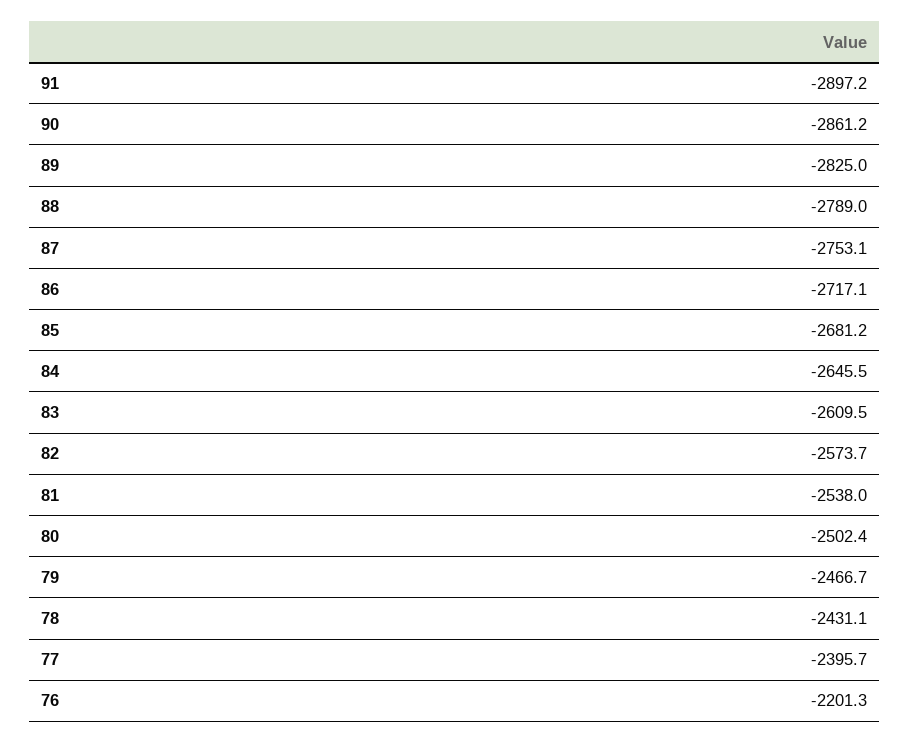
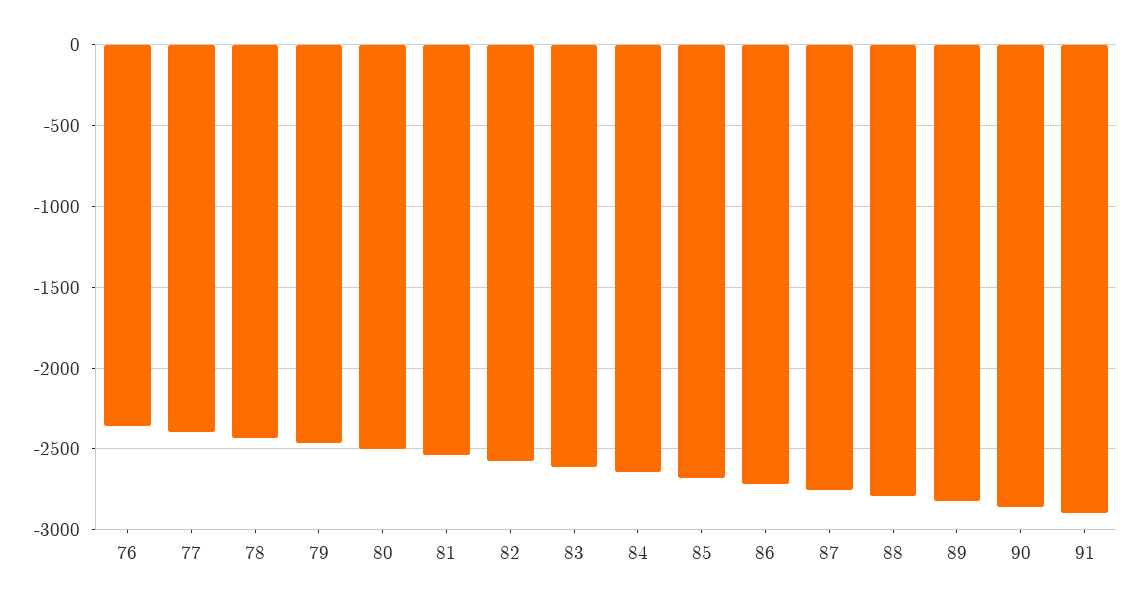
76: -2201.3 -> -2350

